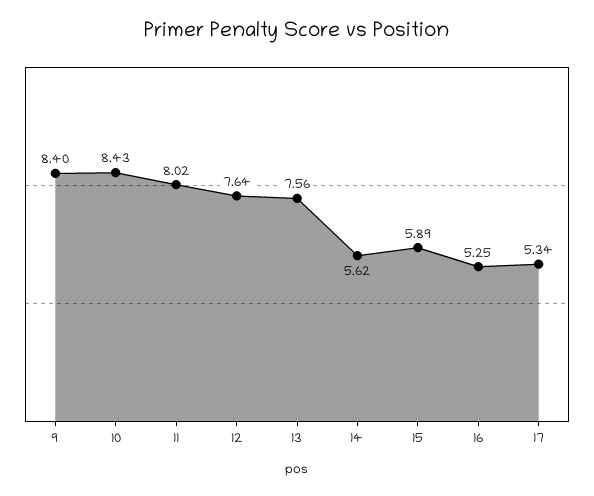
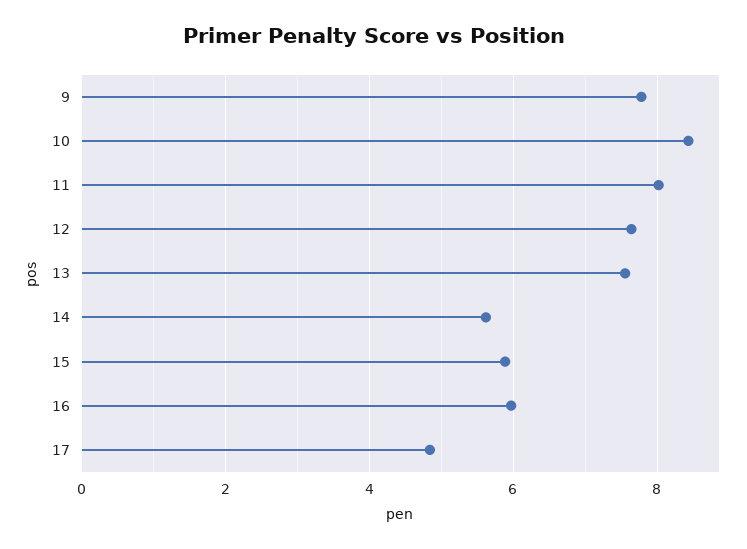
9: 8.4 -> 7.8
16: 5.25 -> 6
17: 5.34 -> 4.8

